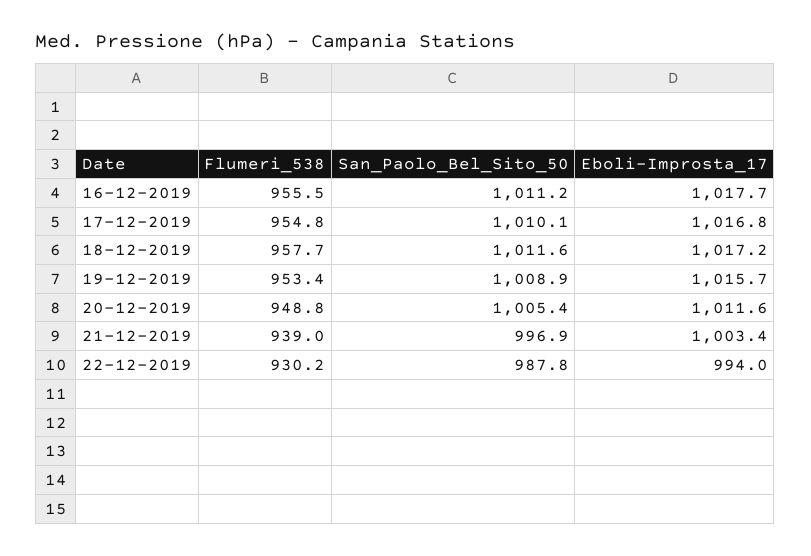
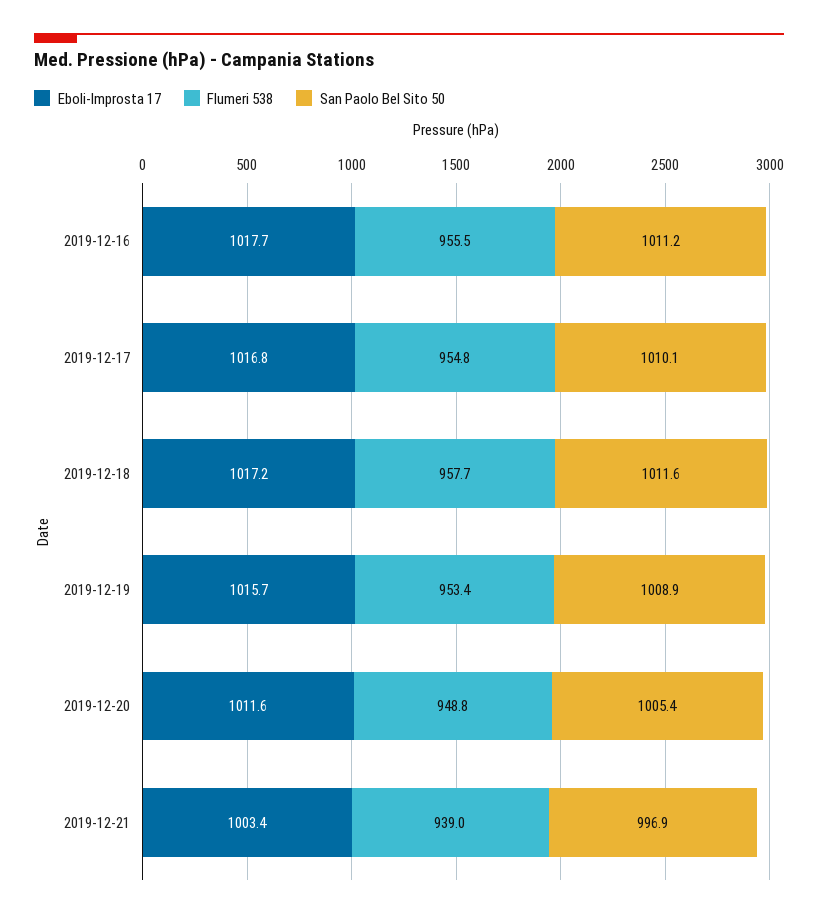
Flumeri_538, 22-12-2019: 930.2 -> none
San_Paolo_Bel_Sito_50, 22-12-2019: 987.8 -> none
Eboli-Improsta_17, 22-12-2019: 994 -> none

